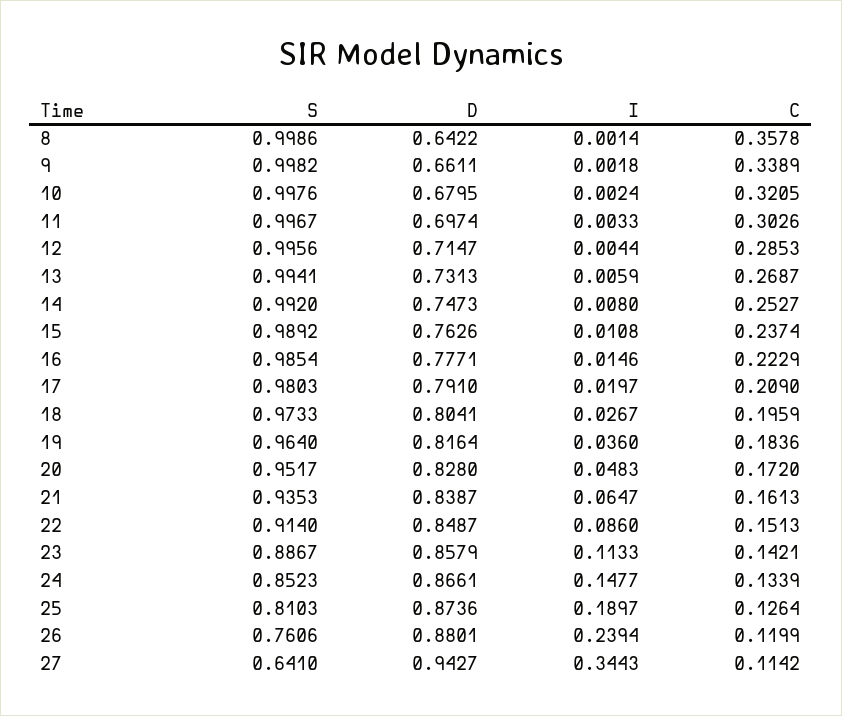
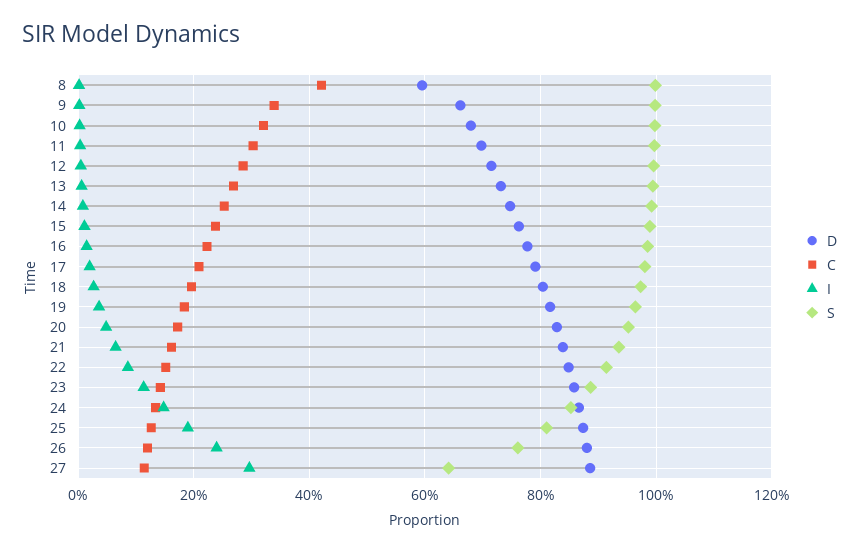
D, 8: 0.6422 -> 0.6
C, 8: 0.3578 -> 0.42
D, 27: 0.9427 -> 0.88
I, 27: 0.3443 -> 0.3

